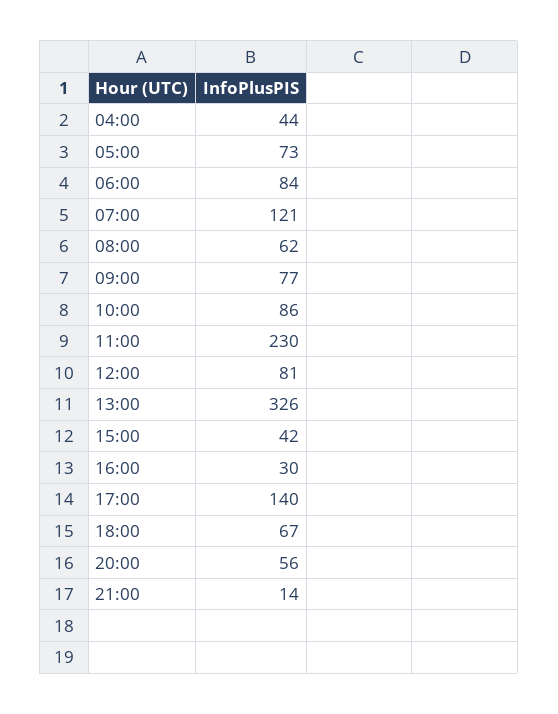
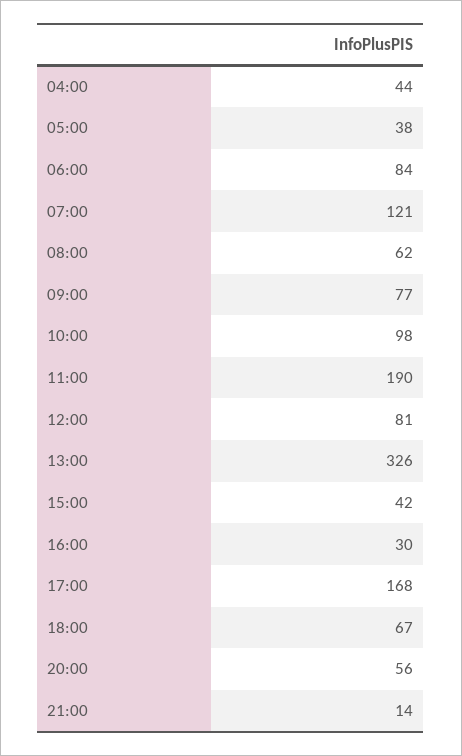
05:00: 73 -> 38
10:00: 86 -> 98
11:00: 230 -> 190
17:00: 140 -> 168

